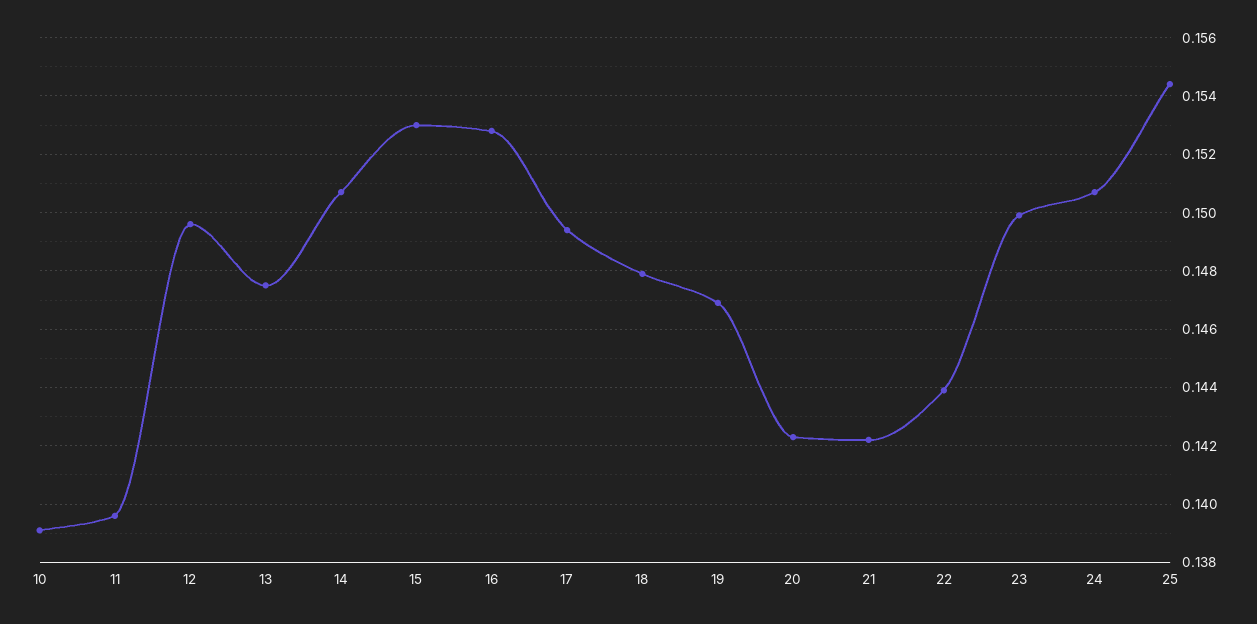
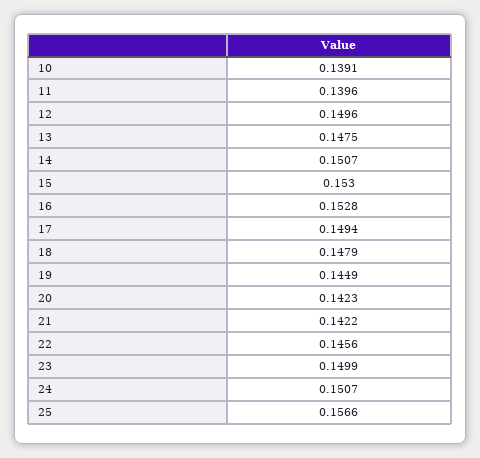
19: 0.147 -> 0.1449
22: 0.144 -> 0.1456
25: 0.1545 -> 0.1566

